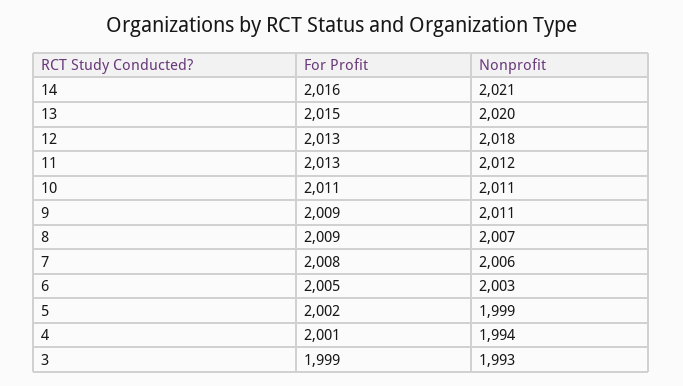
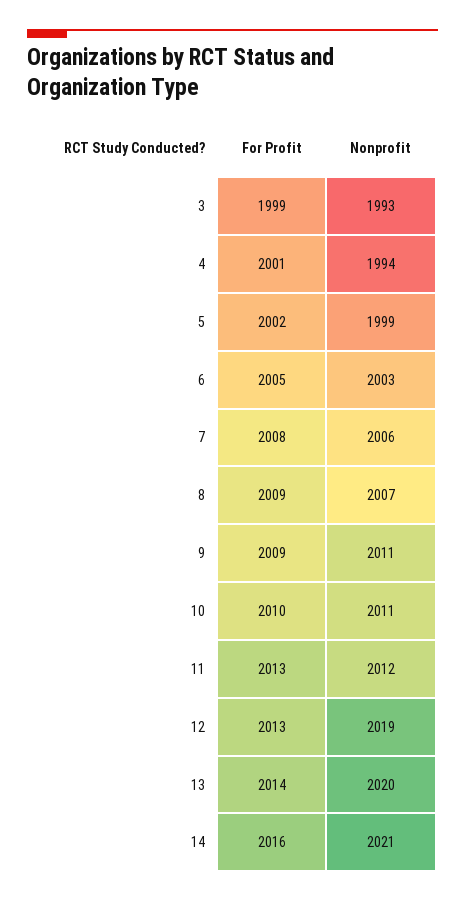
For Profit, 13: 2015 -> 2014
Nonprofit, 12: 2018 -> 2019
For Profit, 10: 2011 -> 2010

